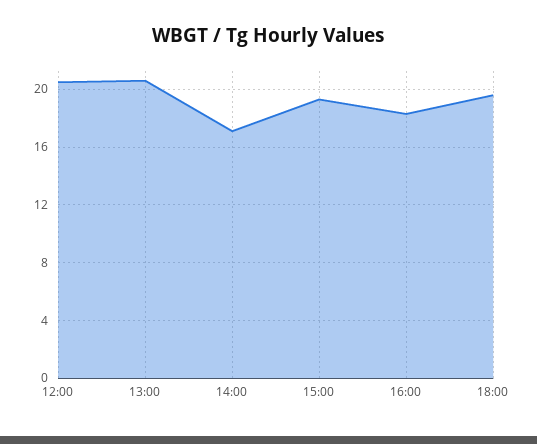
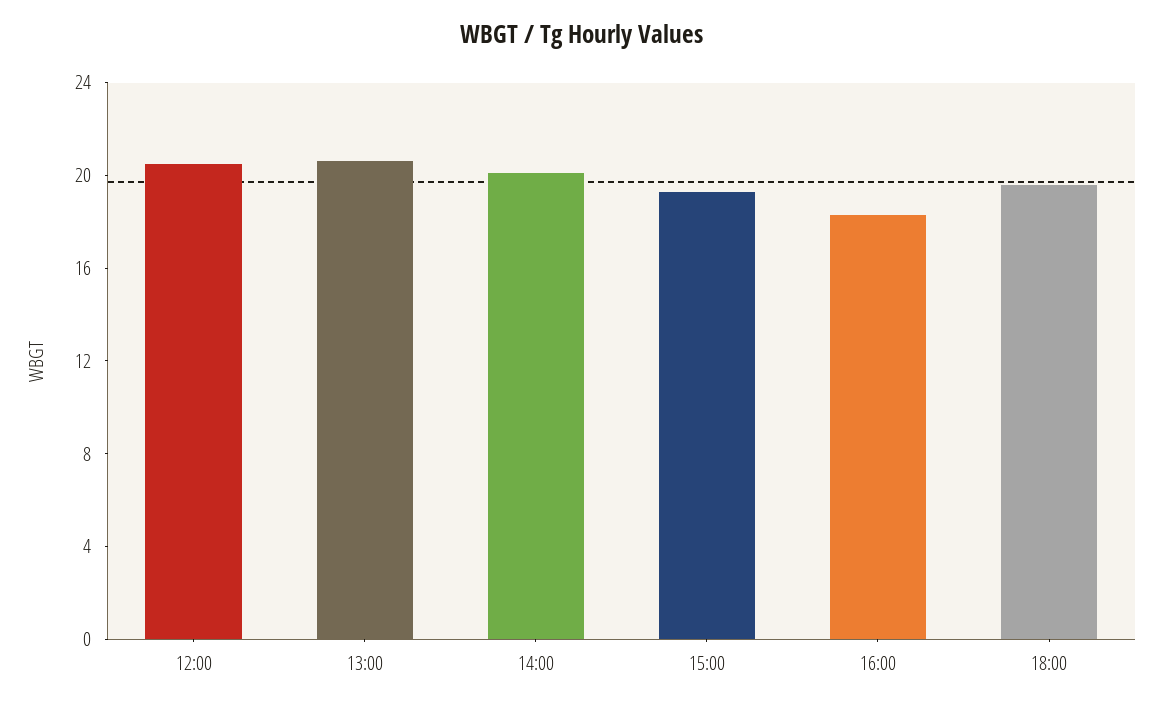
14:00: 17 -> 20

